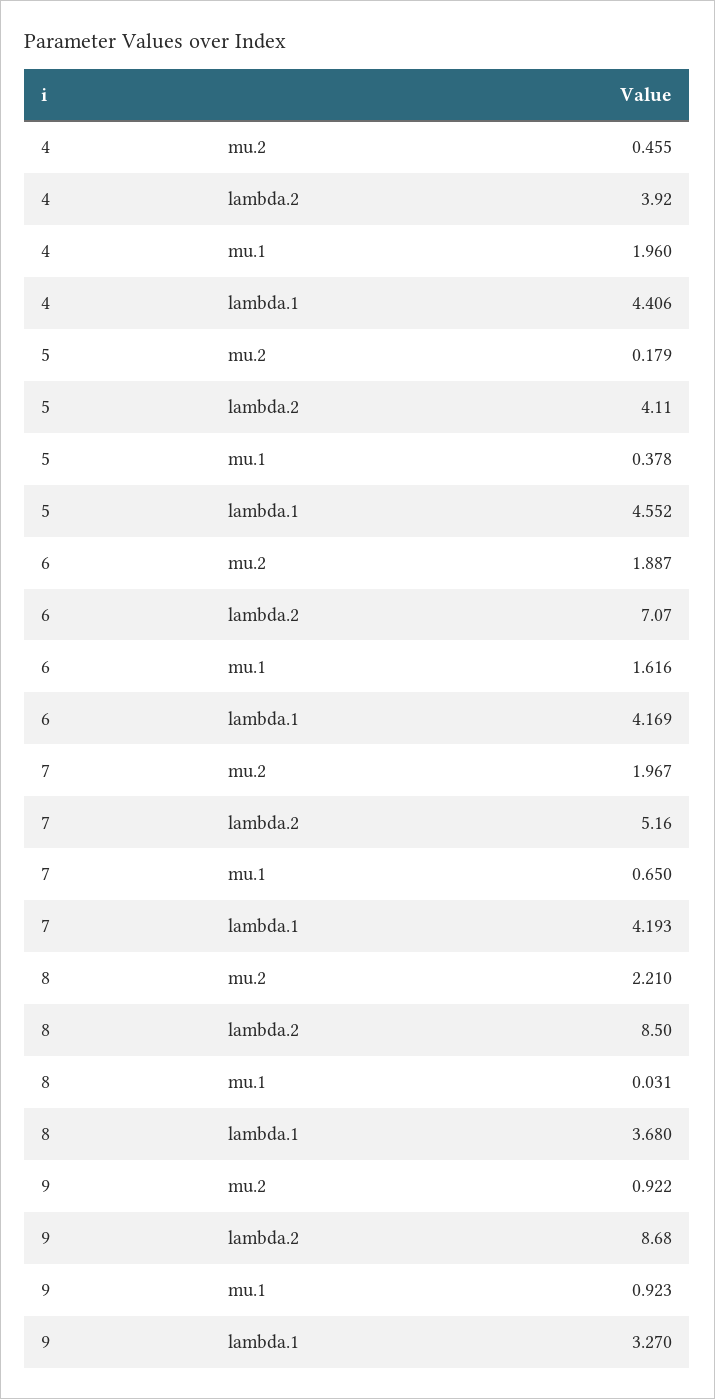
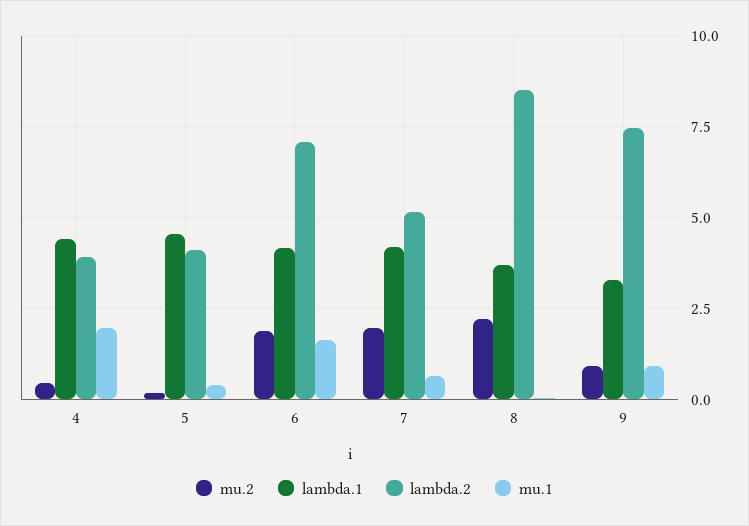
lambda.2, 9: 8.68 -> 7.5

